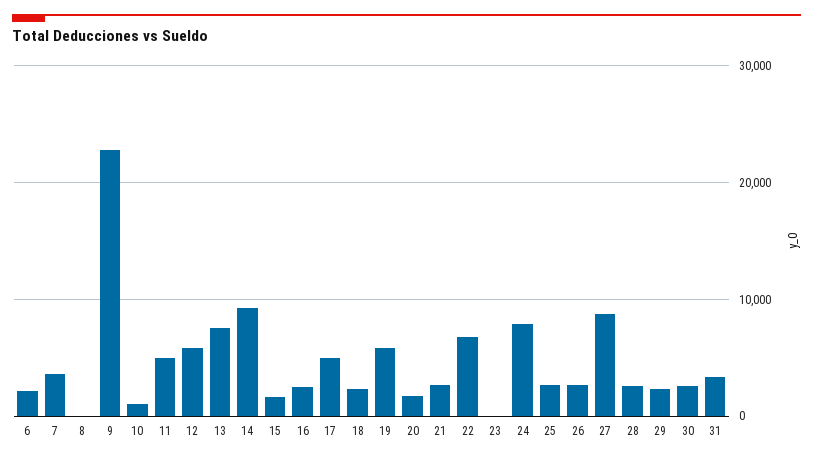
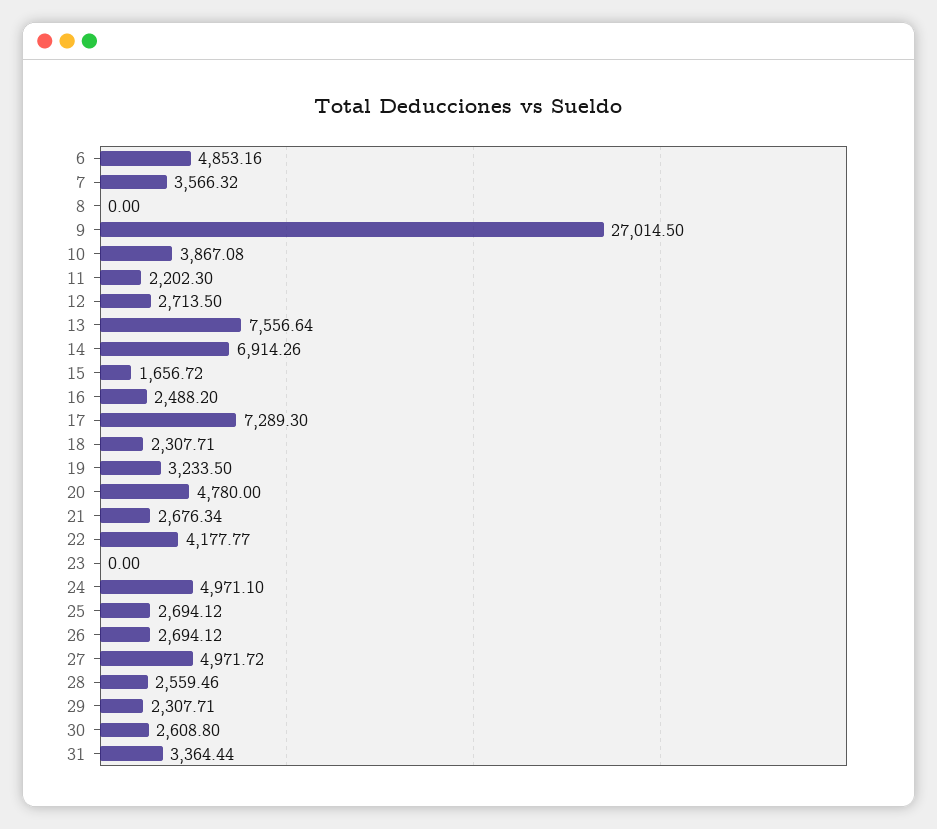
6: 2000 -> 4853.16
9: 23000 -> 27014.5
10: 1000 -> 3867.08
11: 5000 -> 2202.3
12: 6000 -> 2713.5
14: 9000 -> 6914.26
17: 5000 -> 7289.3
19: 6000 -> 3233.5
20: 2000 -> 4780
22: 7000 -> 4177.77
24: 8000 -> 4971.1
27: 9000 -> 4971.72

